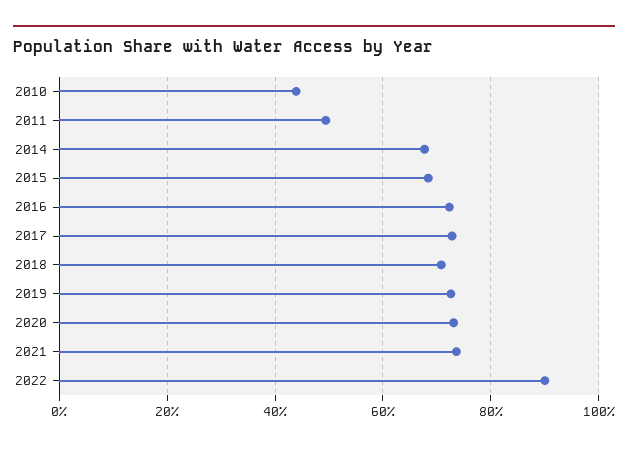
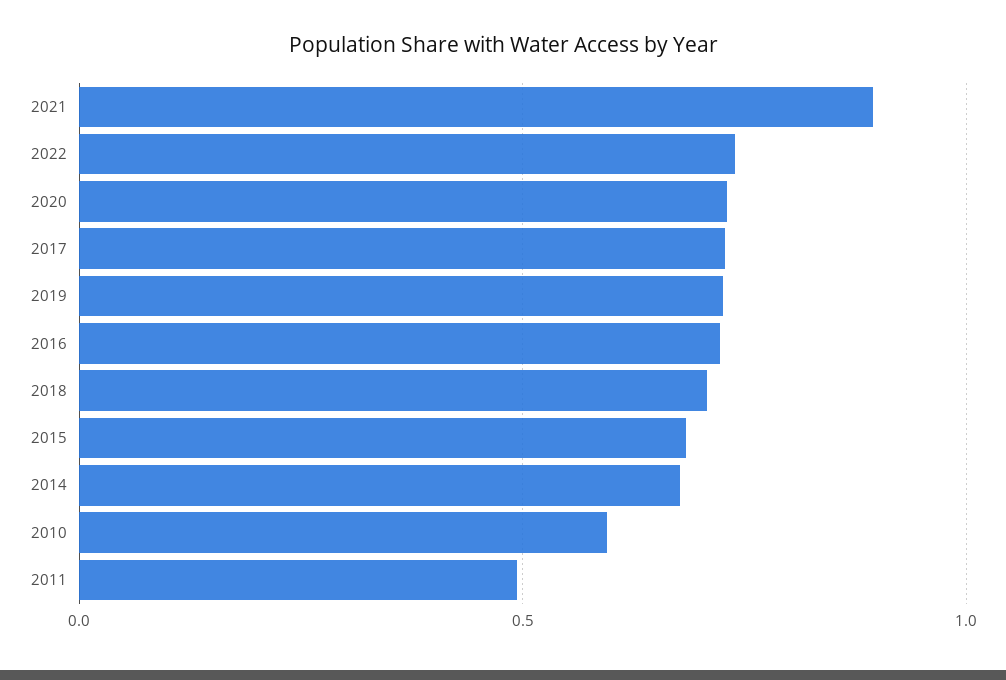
2010: 0.44 -> 0.6
2021: 0.74 -> 0.9
2022: 0.9 -> 0.75

